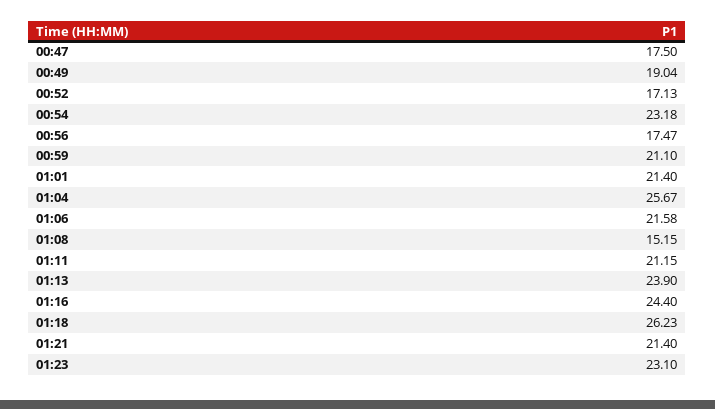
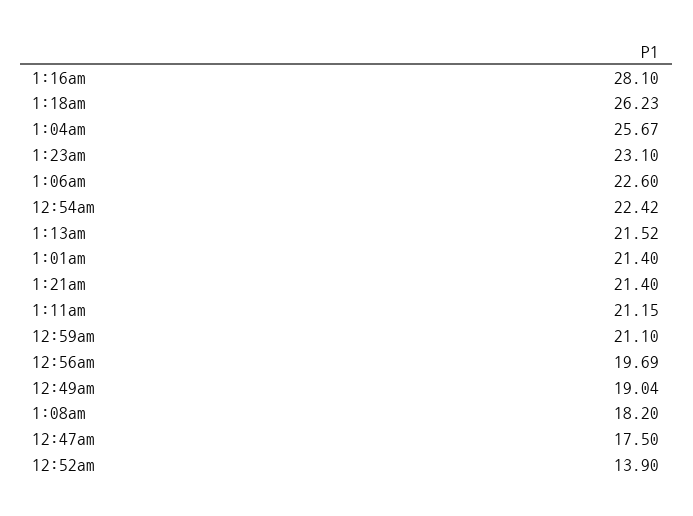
00:52: 17.13 -> 13.9
00:54: 23.18 -> 22.42
00:56: 17.47 -> 19.69
01:06: 21.58 -> 22.6
01:08: 15.15 -> 18.2
01:13: 23.9 -> 21.52
01:16: 24.4 -> 28.1

